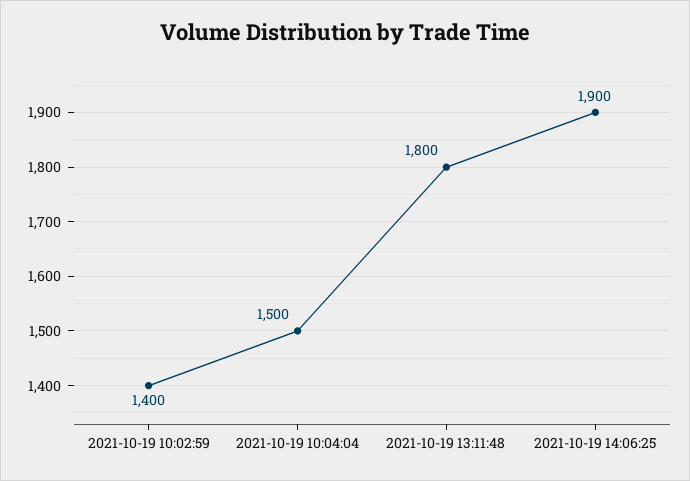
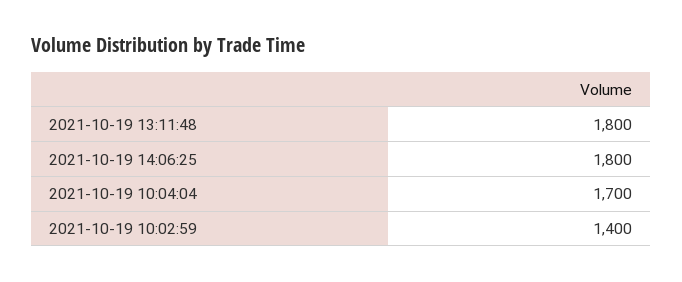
2021-10-19 10:04:04: 1500 -> 1700
2021-10-19 14:06:25: 1900 -> 1800

